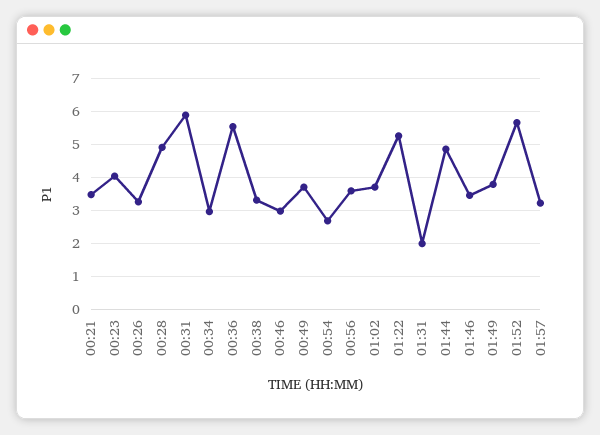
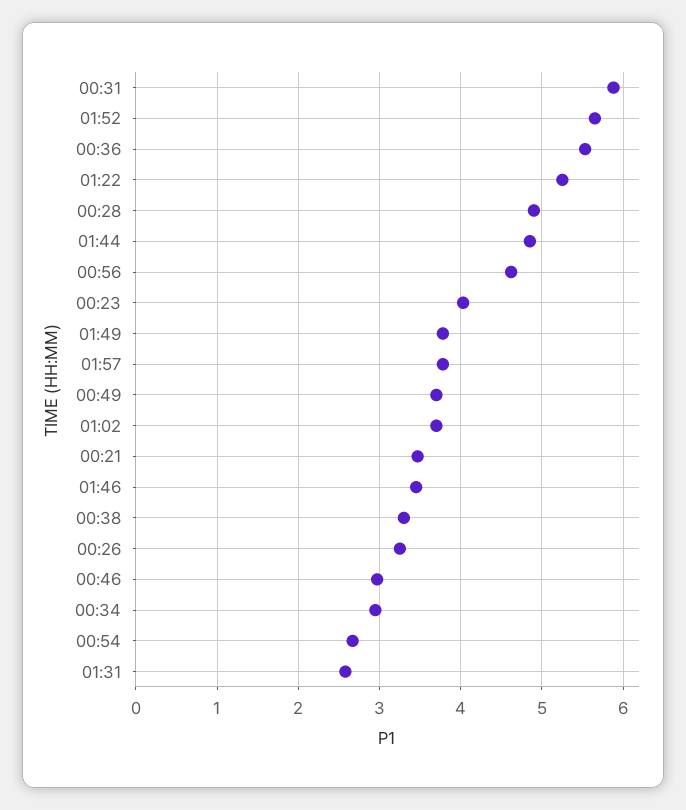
00:56: 3.6 -> 4.6
01:31: 2 -> 2.6
01:57: 3.2 -> 3.8

